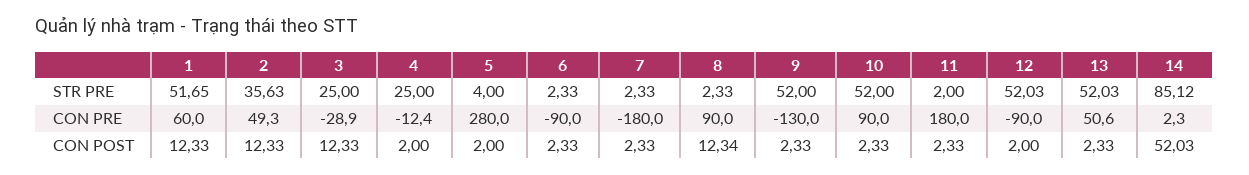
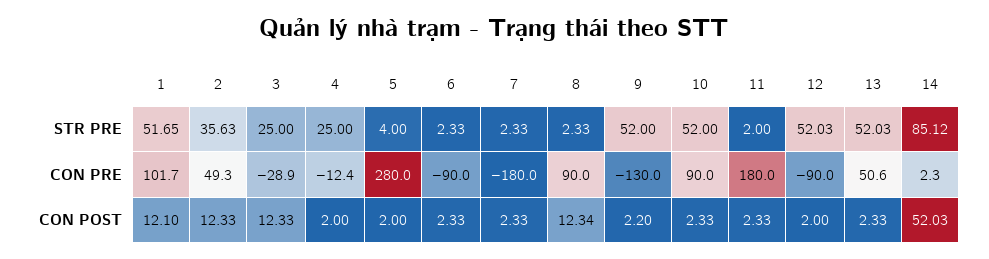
1, CON PRE: 60 -> 101.7
1, CON POST: 12.33 -> 12.1
9, CON POST: 2.33 -> 2.2

